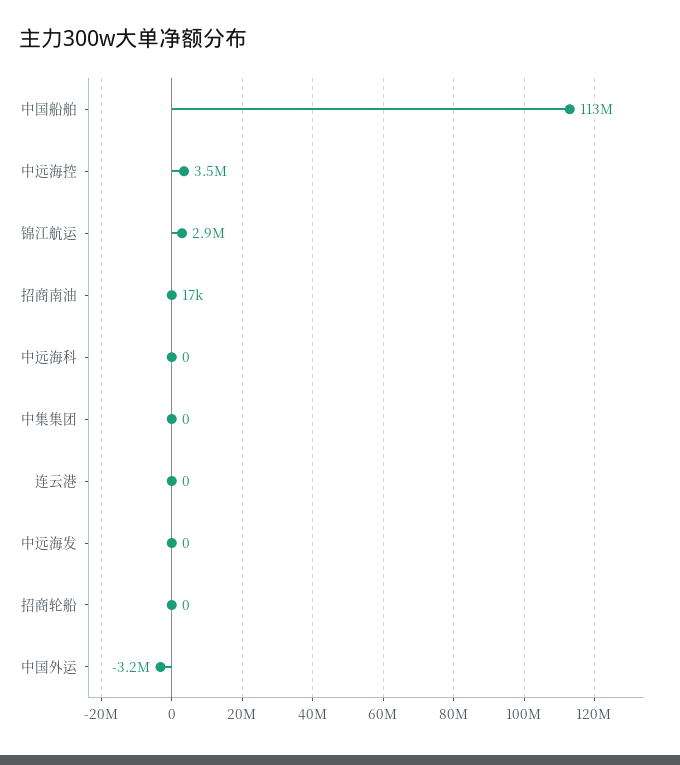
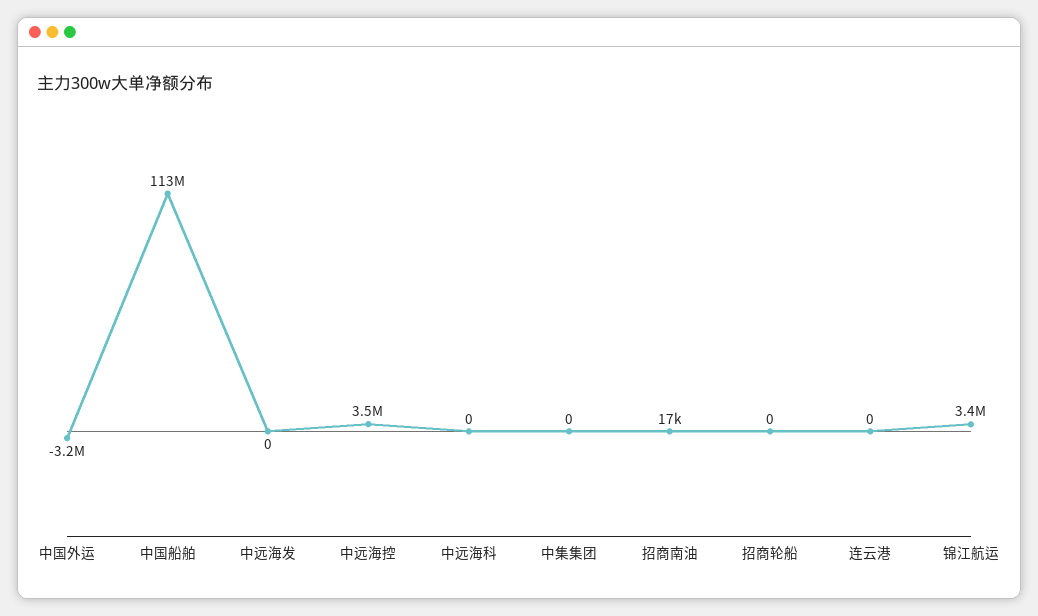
锦江航运: 2900000 -> 3400000

